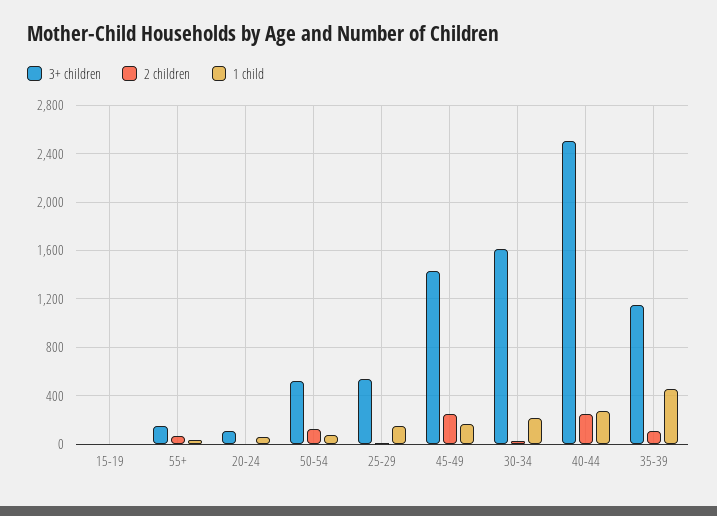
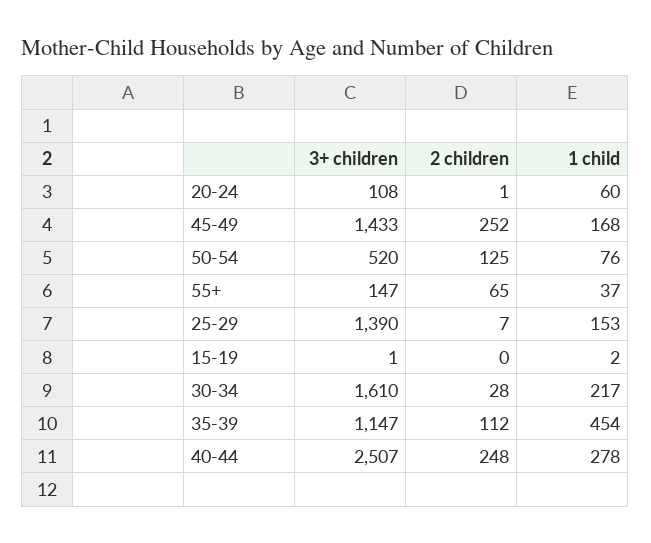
3+ children, 25-29: 550 -> 1390

